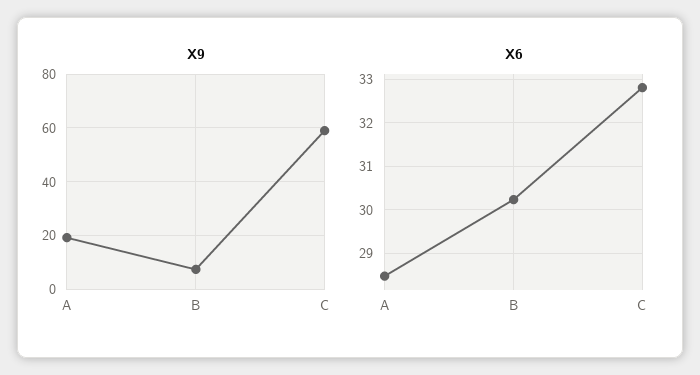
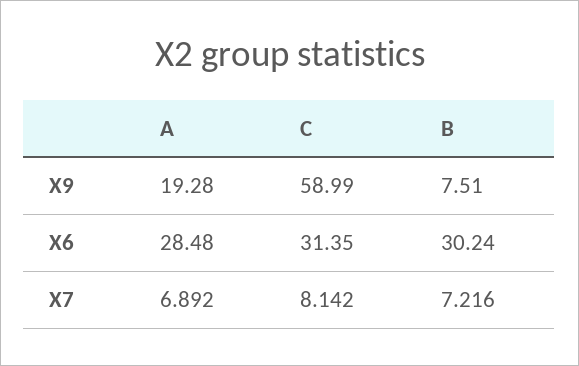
X6, C: 32.8 -> 31.35
X7, A: none -> 6.892
X7, C: none -> 8.142
X7, B: none -> 7.216

